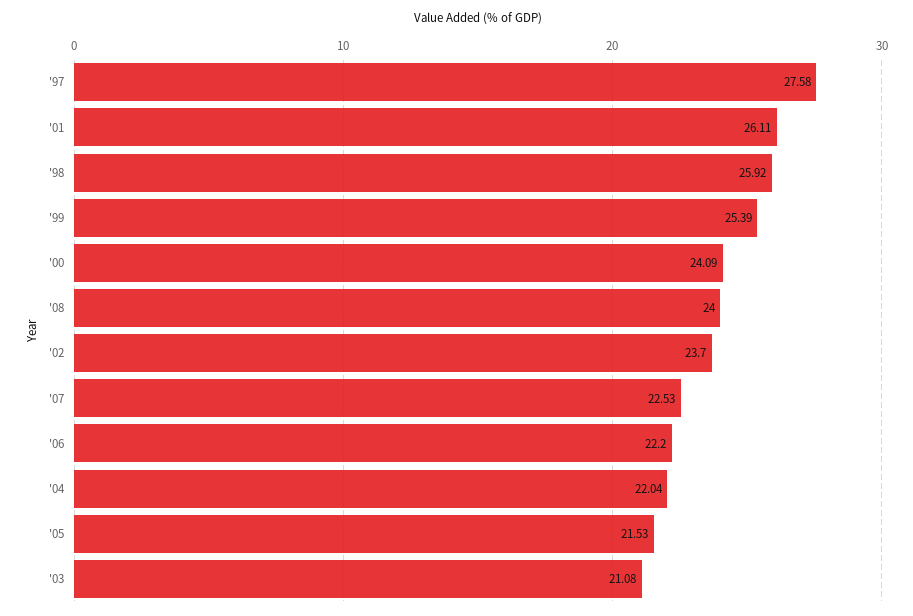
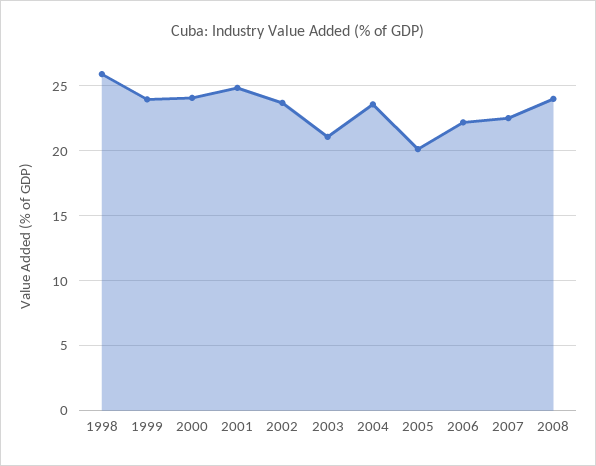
'97: 27.58 -> none
'01: 26.11 -> 25
'99: 25.39 -> 24
'04: 22.04 -> 23.5
'05: 21.53 -> 20

